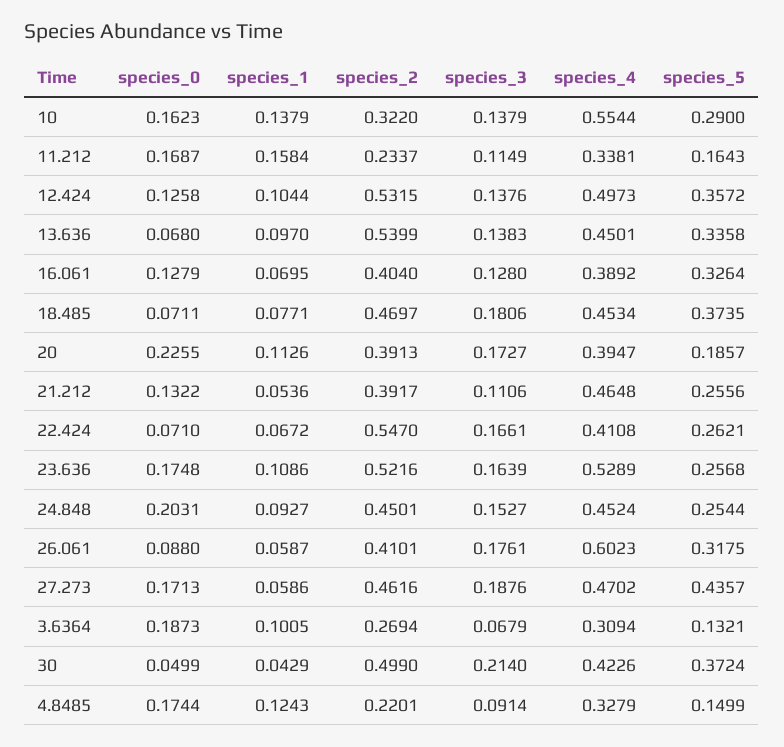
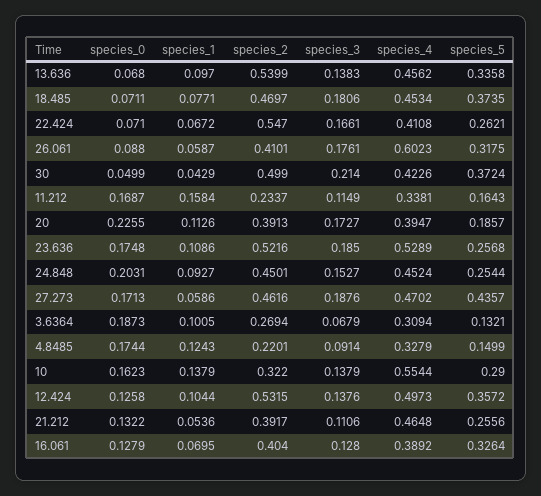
species_4, 13.636: 0.4501 -> 0.4562
species_3, 23.636: 0.1639 -> 0.185

